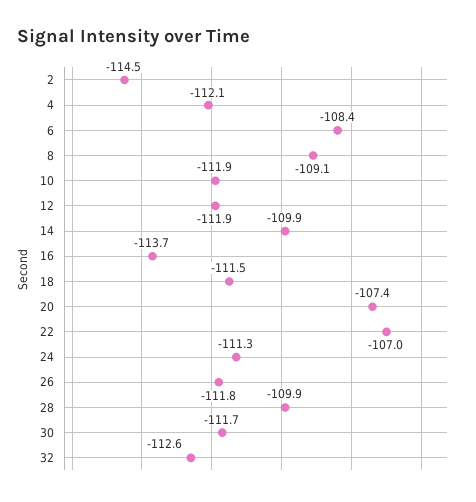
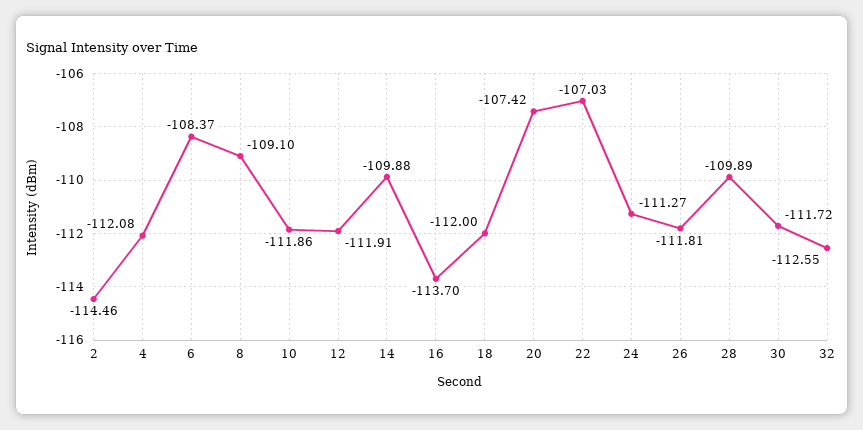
18: -111.5 -> -112

